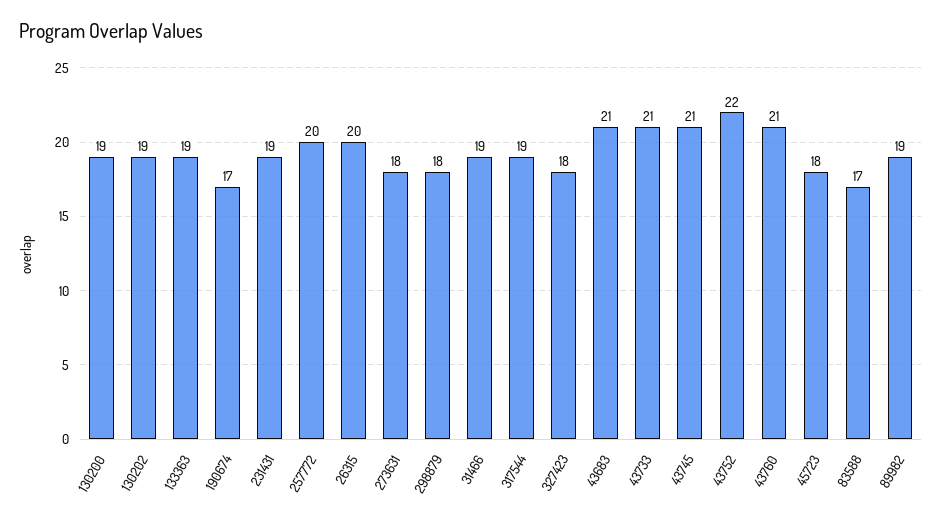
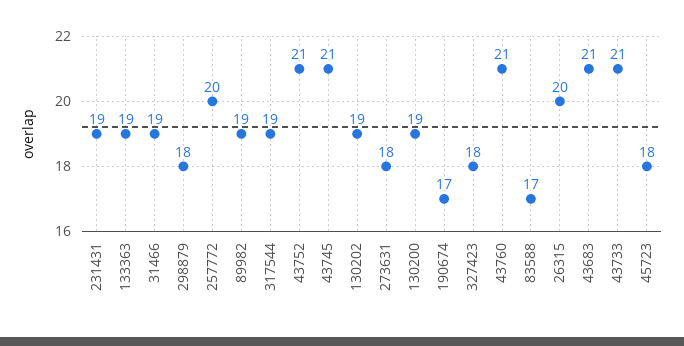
43752: 22 -> 21

